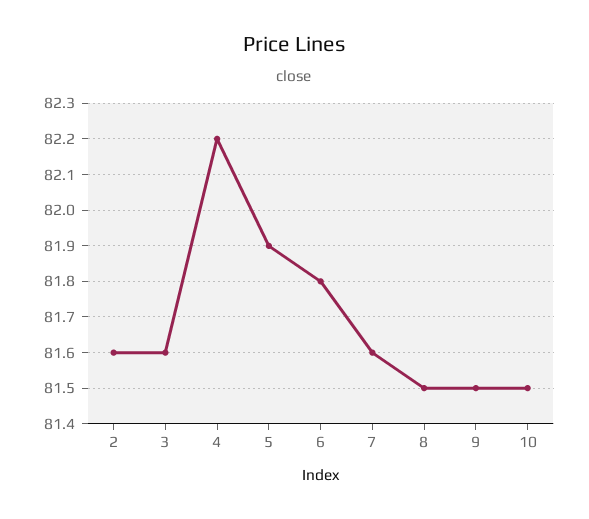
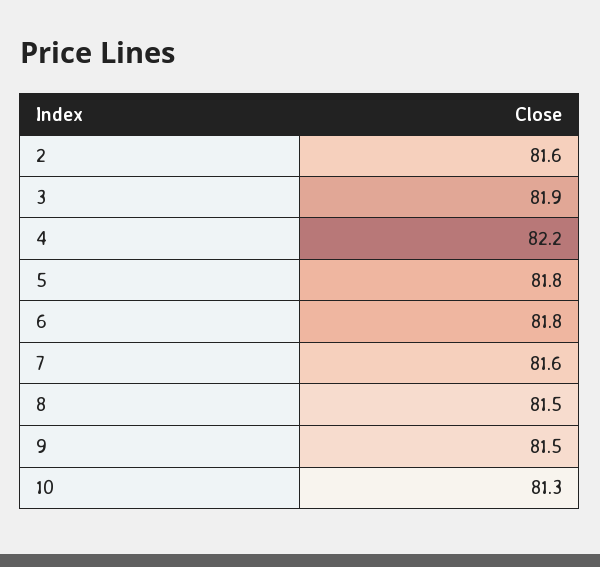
3: 81.6 -> 81.9
5: 81.9 -> 81.8
10: 81.5 -> 81.3

